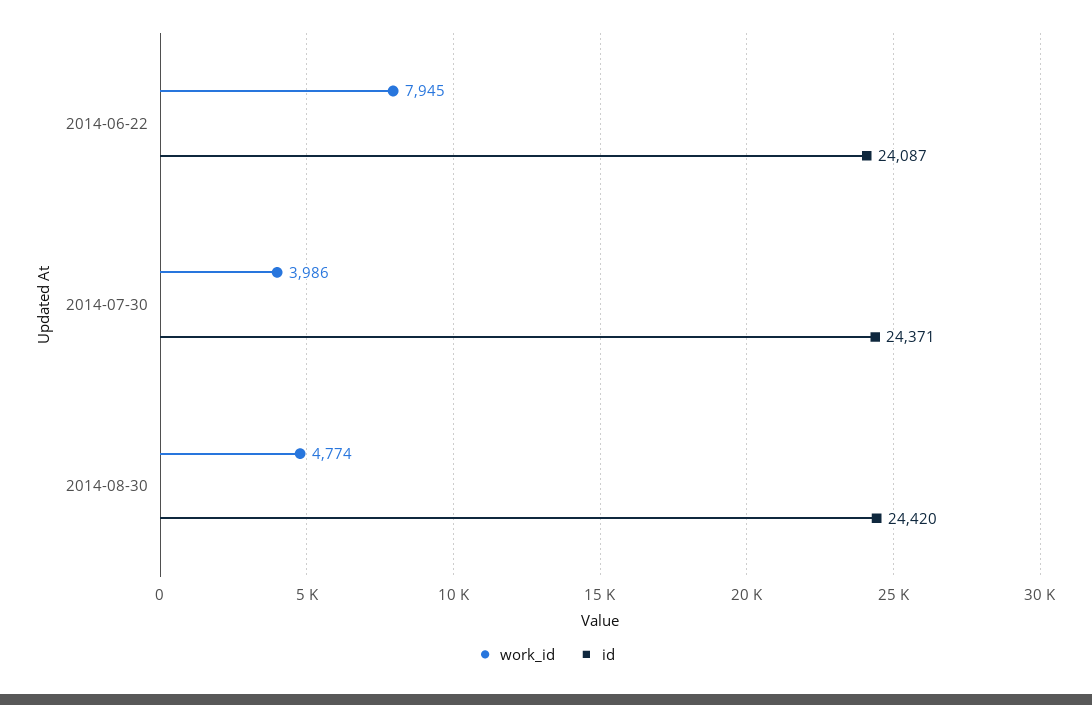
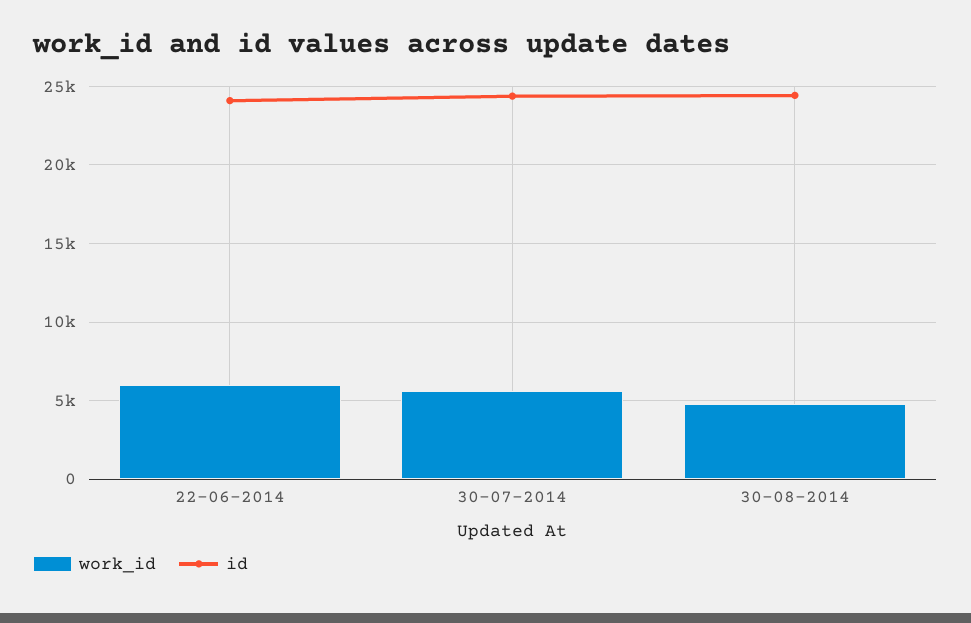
work_id, 2014-06-22: 7945 -> 6000
work_id, 2014-07-30: 3986 -> 5500

